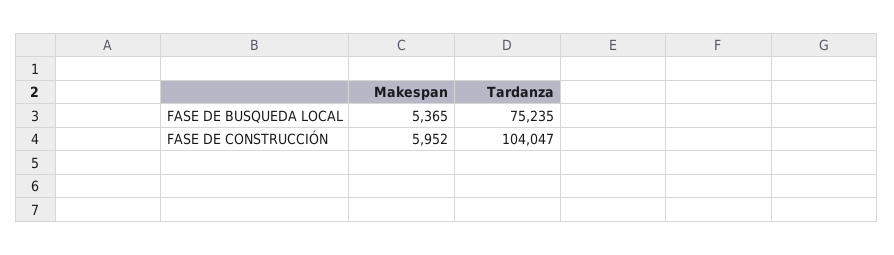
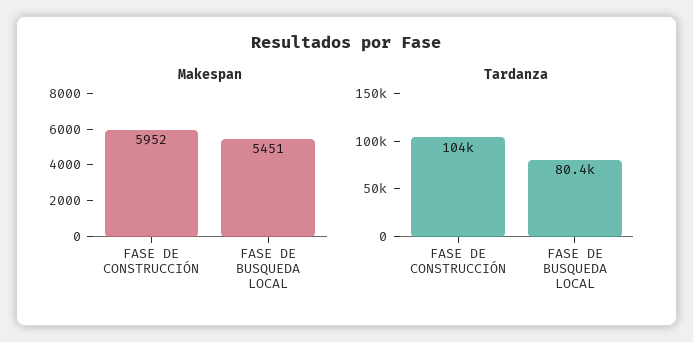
Makespan, FASE DE BUSQUEDA LOCAL: 5365 -> 5451
Tardanza, FASE DE BUSQUEDA LOCAL: 75235 -> 80400

